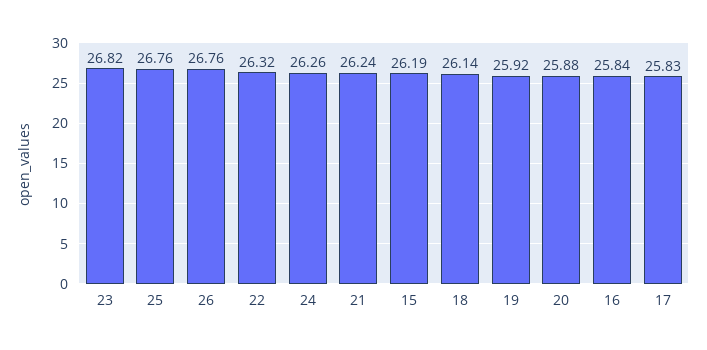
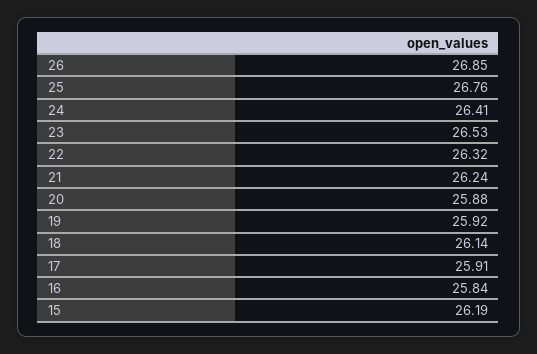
23: 26.82 -> 26.53
26: 26.76 -> 26.85
24: 26.26 -> 26.41
17: 25.83 -> 25.91

